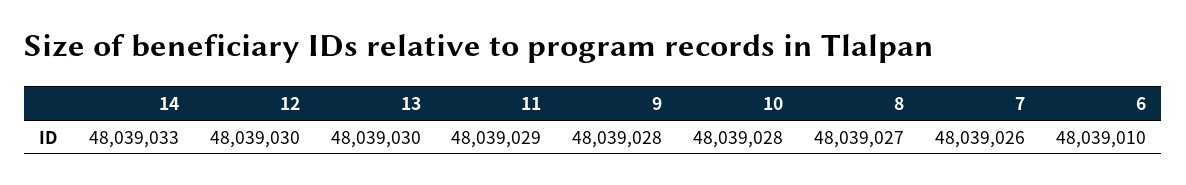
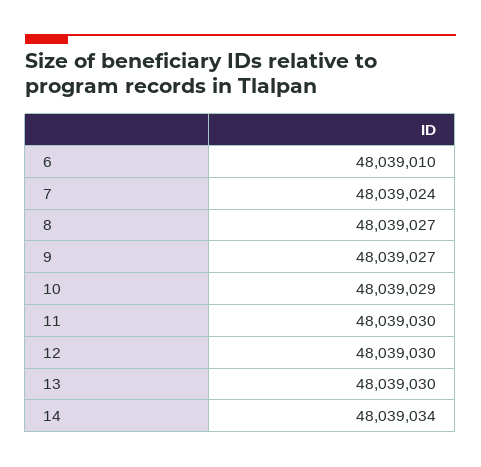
14: 48039033 -> 48039034
11: 48039029 -> 48039030
9: 48039028 -> 48039027
10: 48039028 -> 48039029
7: 48039026 -> 48039024

